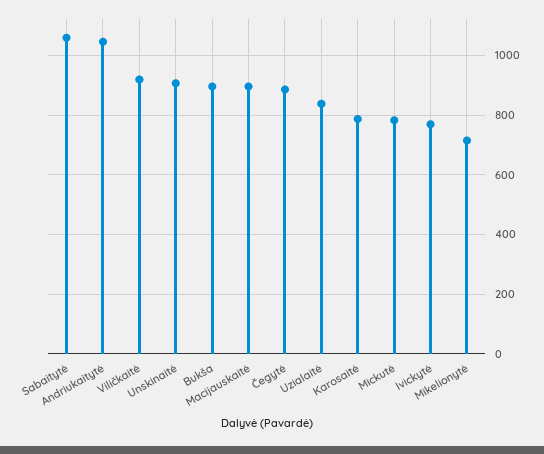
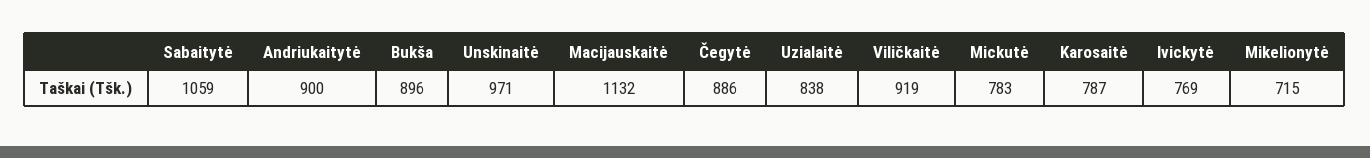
Andriukaitytė: 1050 -> 900
Unskinaitė: 900 -> 971
Macijauskaitė: 900 -> 1132

